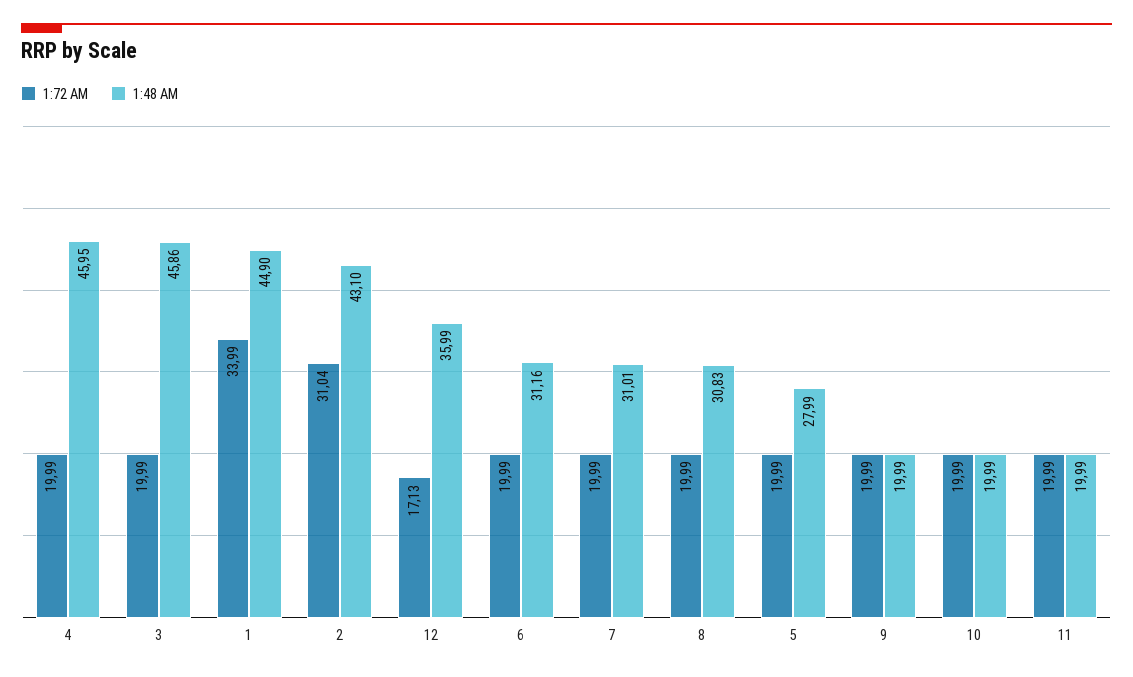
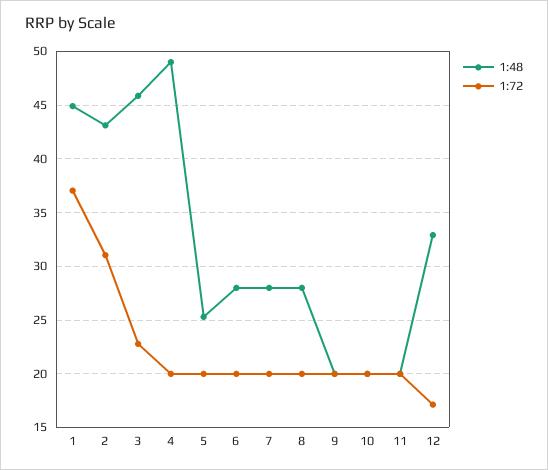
1:48 AM, 4: 45.95 -> 49
1:72 AM, 3: 19.99 -> 23
1:72 AM, 1: 33.99 -> 37
1:48 AM, 12: 35.99 -> 33
1:48 AM, 6: 31.16 -> 28
1:48 AM, 7: 31.01 -> 28
1:48 AM, 8: 30.83 -> 28
1:48 AM, 5: 27.99 -> 25

